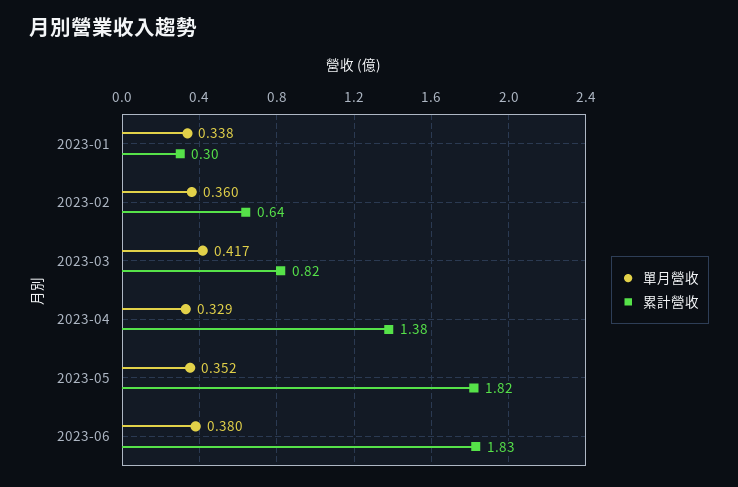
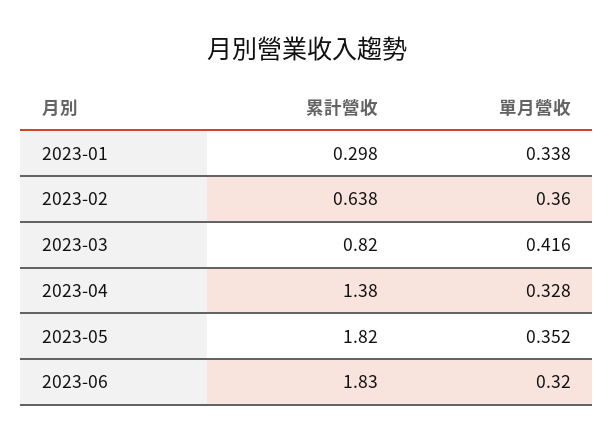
單月營收, 2023-03: 0.417 -> 0.416
單月營收, 2023-04: 0.329 -> 0.328
單月營收, 2023-06: 0.38 -> 0.32

